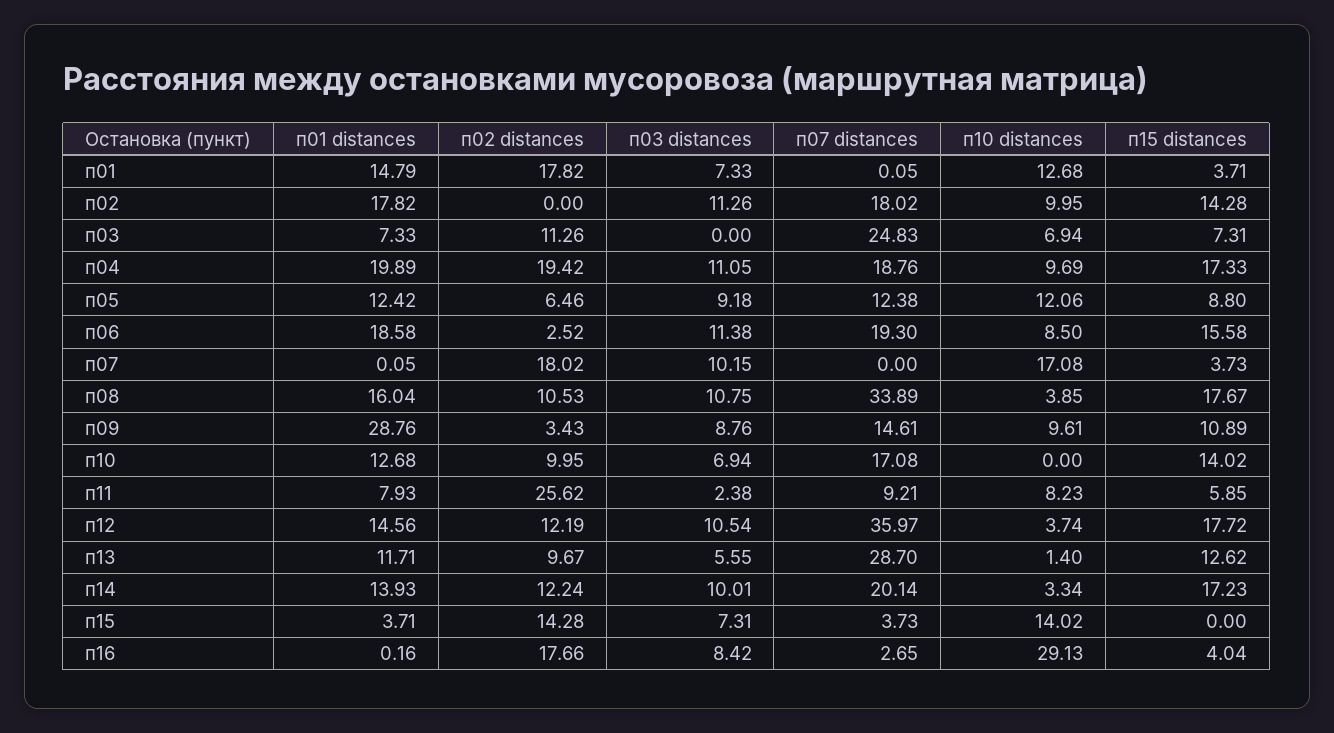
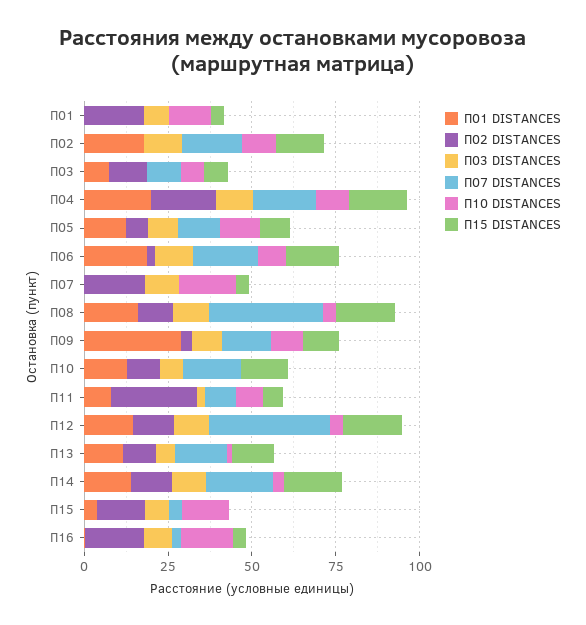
п01 distances, п01: 14.79 -> 0
п07 distances, п03: 24.83 -> 10
п07 distances, п13: 28.7 -> 15
п10 distances, п16: 29.13 -> 15

